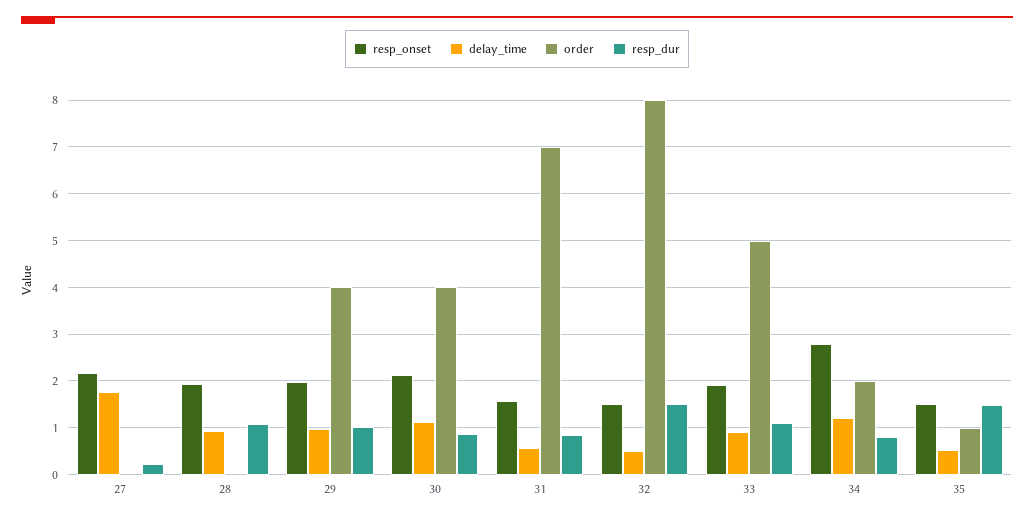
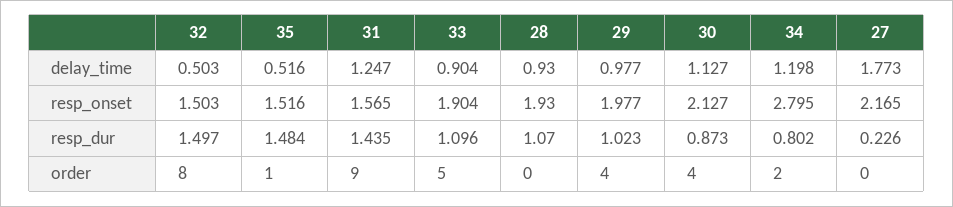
delay_time, 31: 0.6 -> 1.247
order, 31: 7 -> 9
resp_dur, 31: 0.8 -> 1.435

